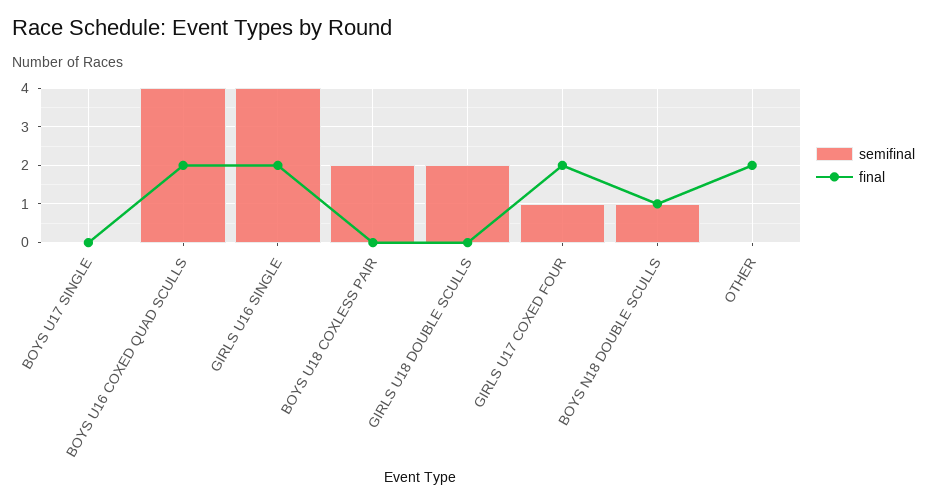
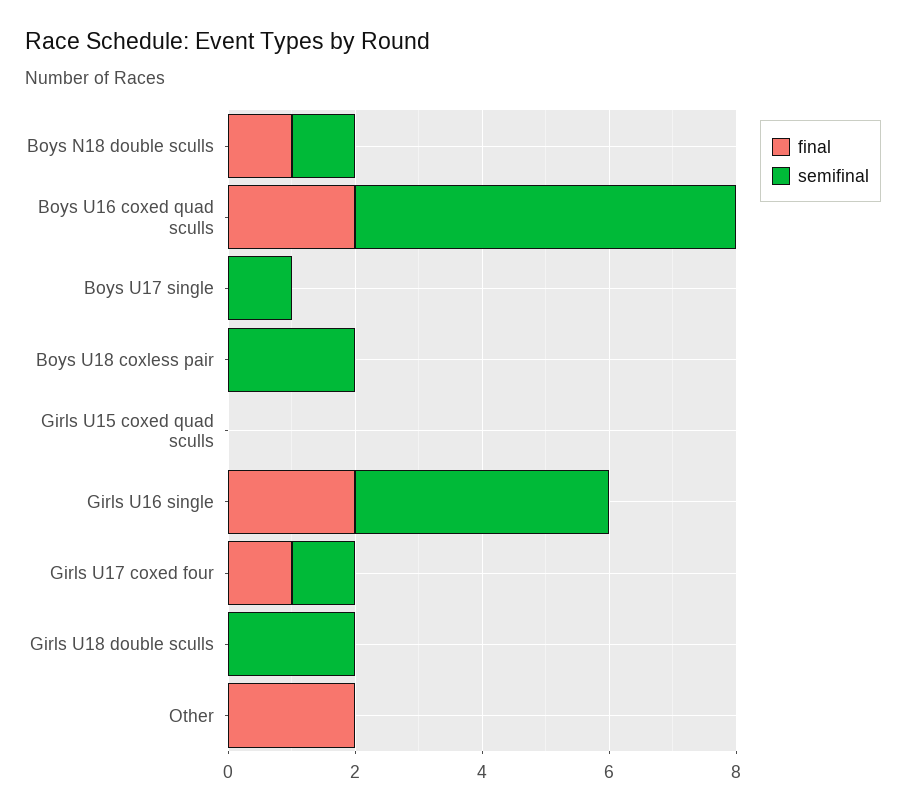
semifinal, BOYS U17 SINGLE: 0 -> 1
semifinal, BOYS U16 COXED QUAD SCULLS: 4 -> 6
final, GIRLS U17 COXED FOUR: 2 -> 1
final, Girls U15 coxed quad sculls: none -> 0
semifinal, Girls U15 coxed quad sculls: none -> 0

